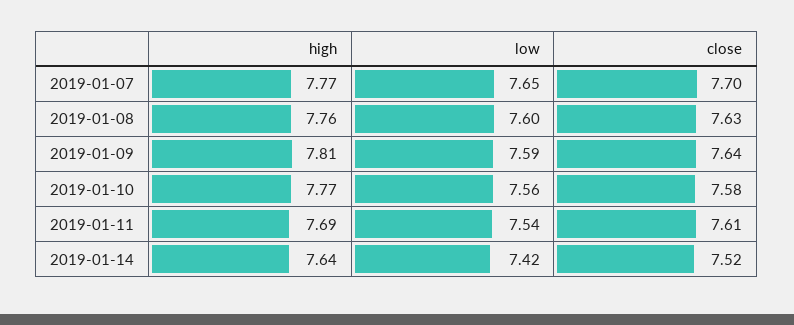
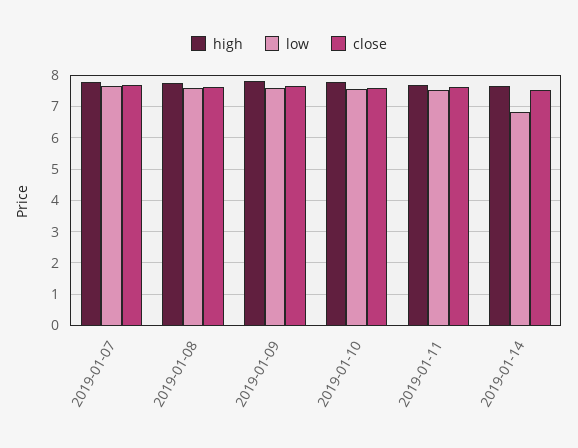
low, 2019-01-14: 7.42 -> 6.8

